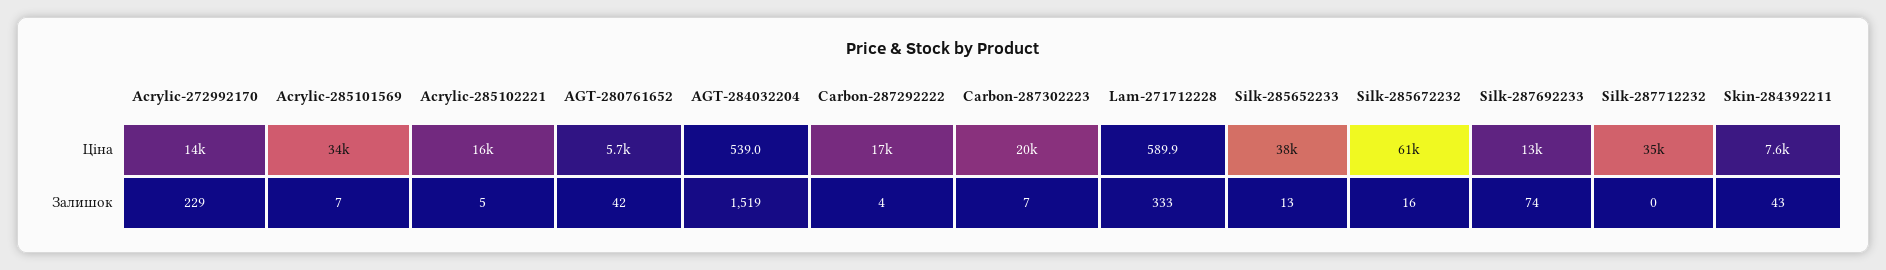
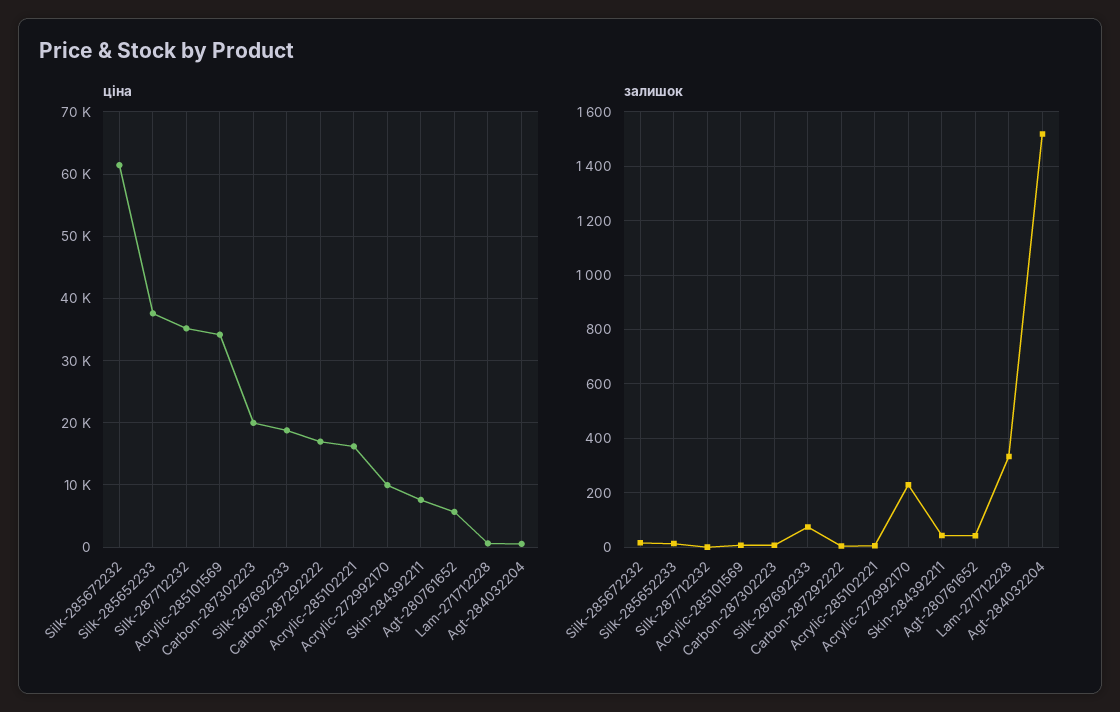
Ціна, Acrylic-272992170: 14000 -> 10000
Ціна, Silk-287692233: 13000 -> 19000

